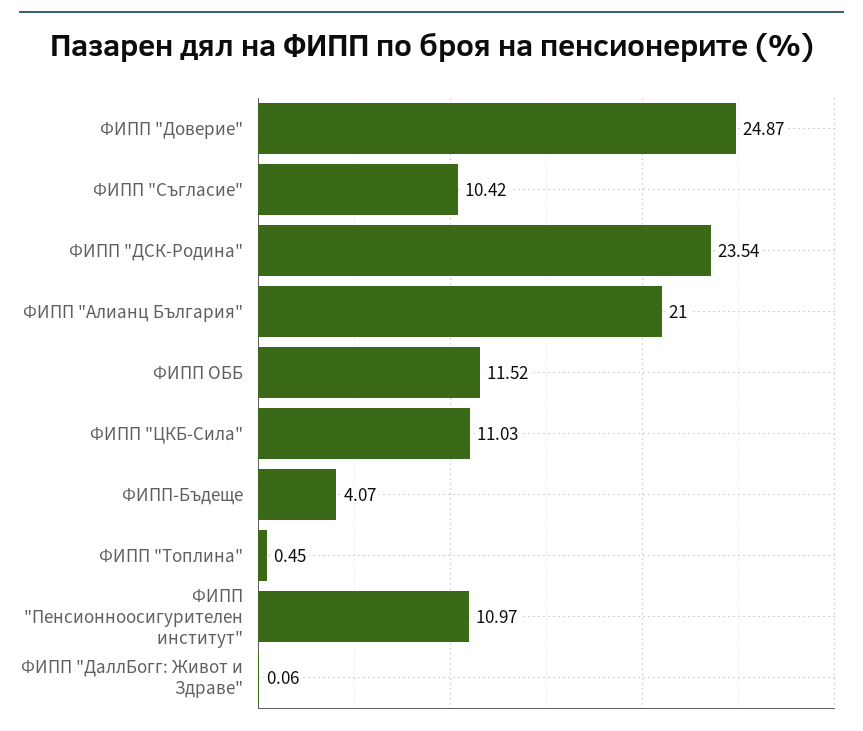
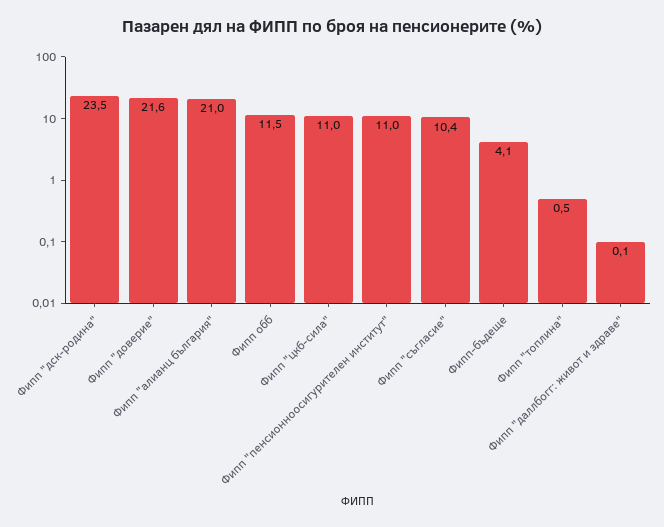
ФИПП "Доверие": 24.87 -> 21.6

